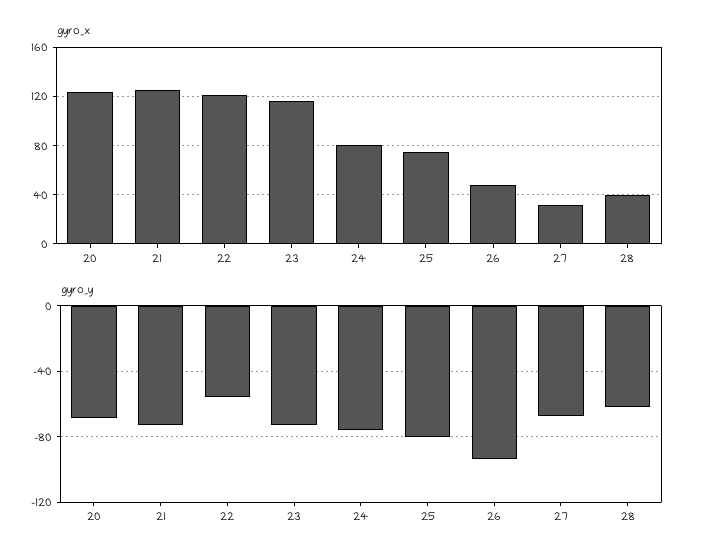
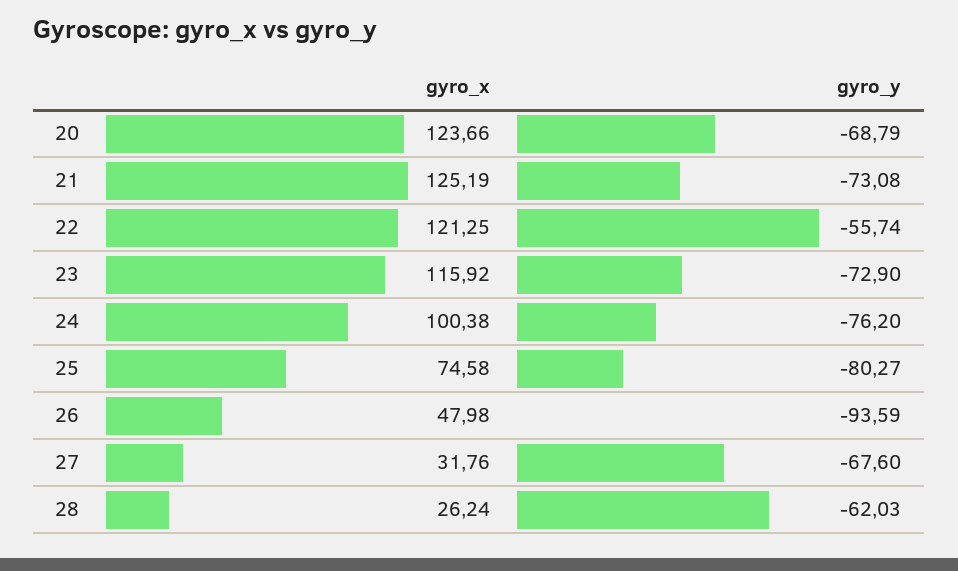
gyro_x, 24: 80 -> 100.38
gyro_x, 28: 40 -> 26.24

